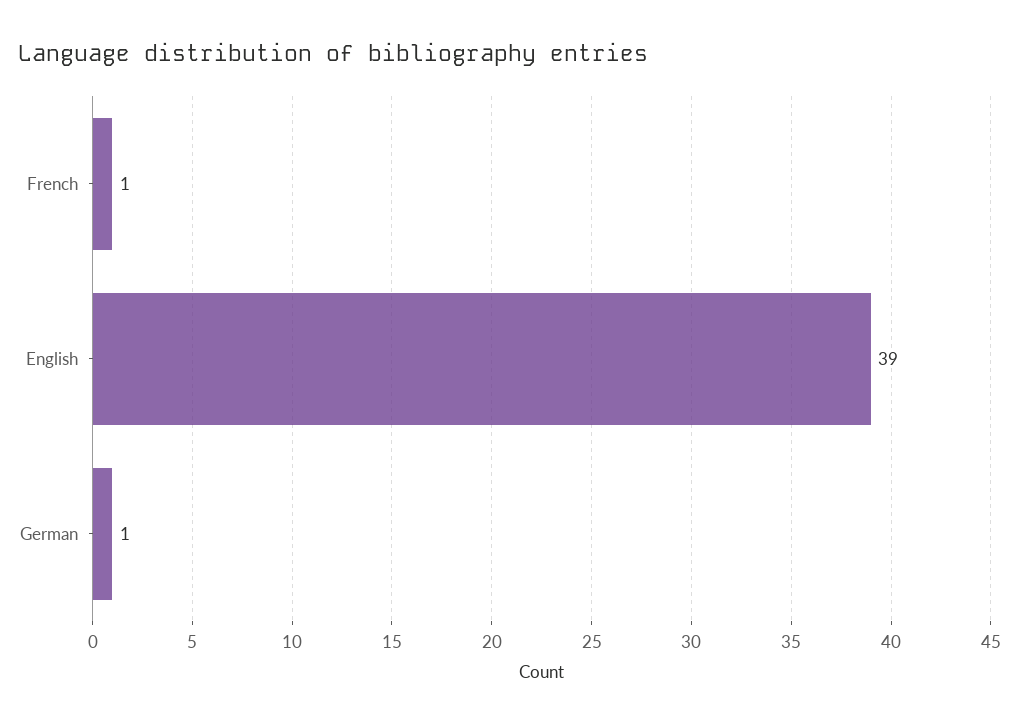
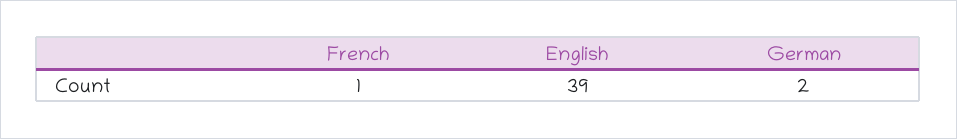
German: 1 -> 2

